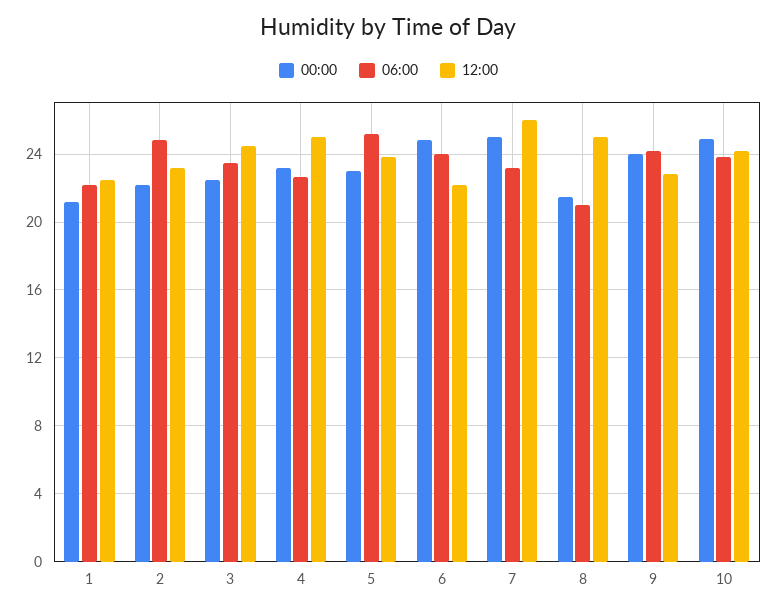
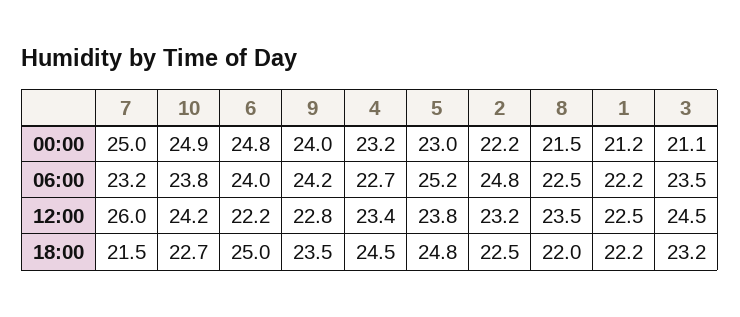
00:00, 3: 22.5 -> 21.1
12:00, 4: 25 -> 23.4
06:00, 8: 21 -> 22.5
12:00, 8: 25 -> 23.5
18:00, 7: none -> 21.5
18:00, 10: none -> 22.7
18:00, 6: none -> 25
18:00, 9: none -> 23.5
18:00, 4: none -> 24.5
18:00, 5: none -> 24.8
18:00, 2: none -> 22.5
18:00, 8: none -> 22
18:00, 1: none -> 22.2
18:00, 3: none -> 23.2

